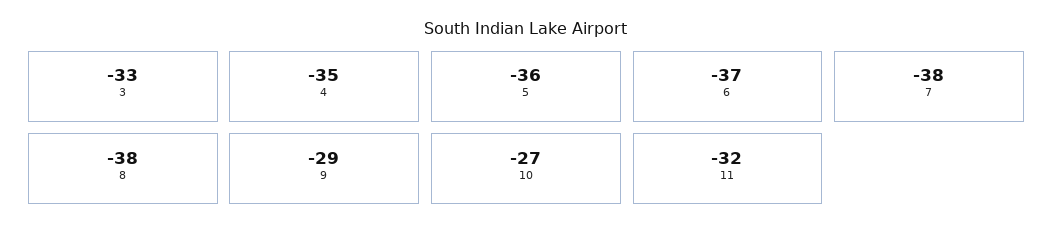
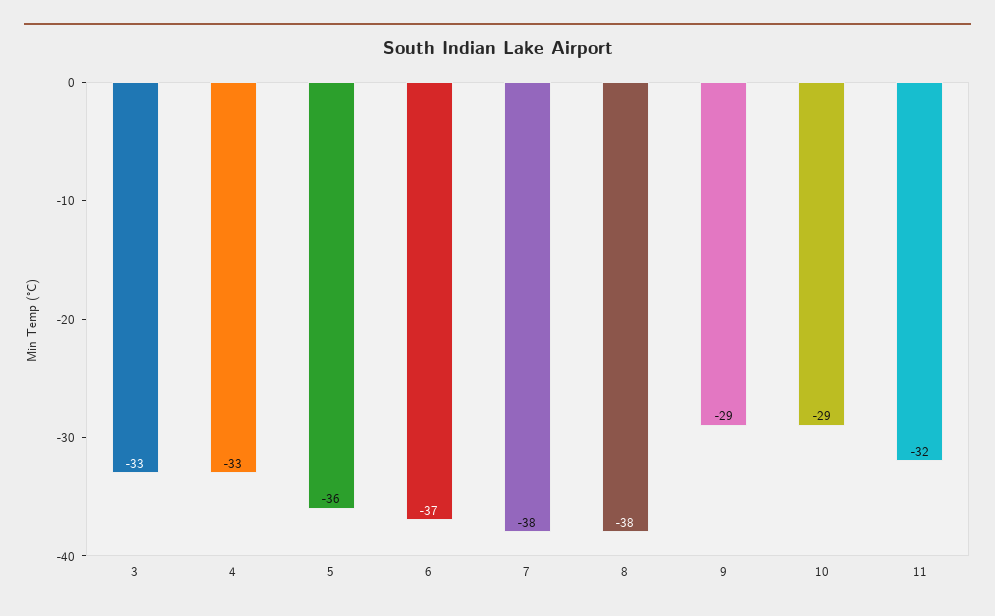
4: -35 -> -33
10: -27 -> -29

